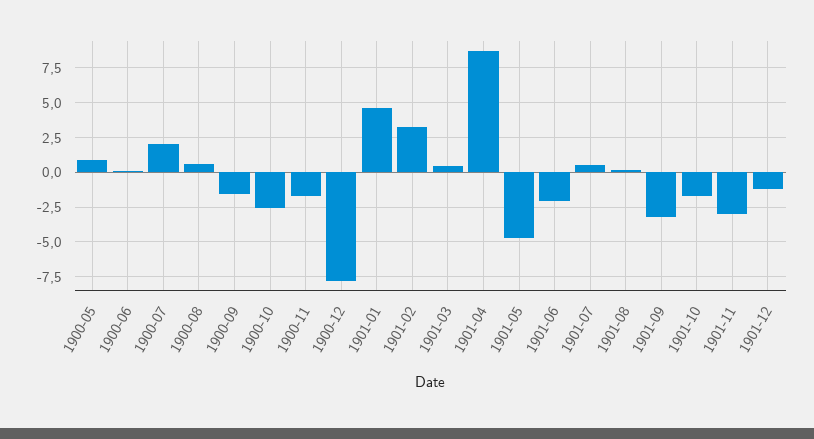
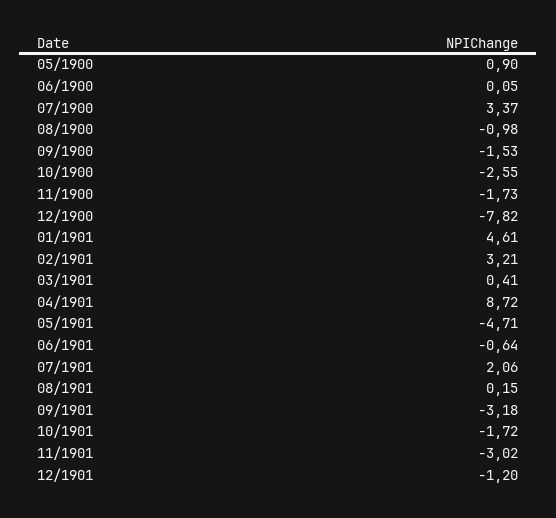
1900-07: 2 -> 3.37
1900-08: 0.5 -> -0.98
1901-06: -2 -> -0.64
1901-07: 0.5 -> 2.06

